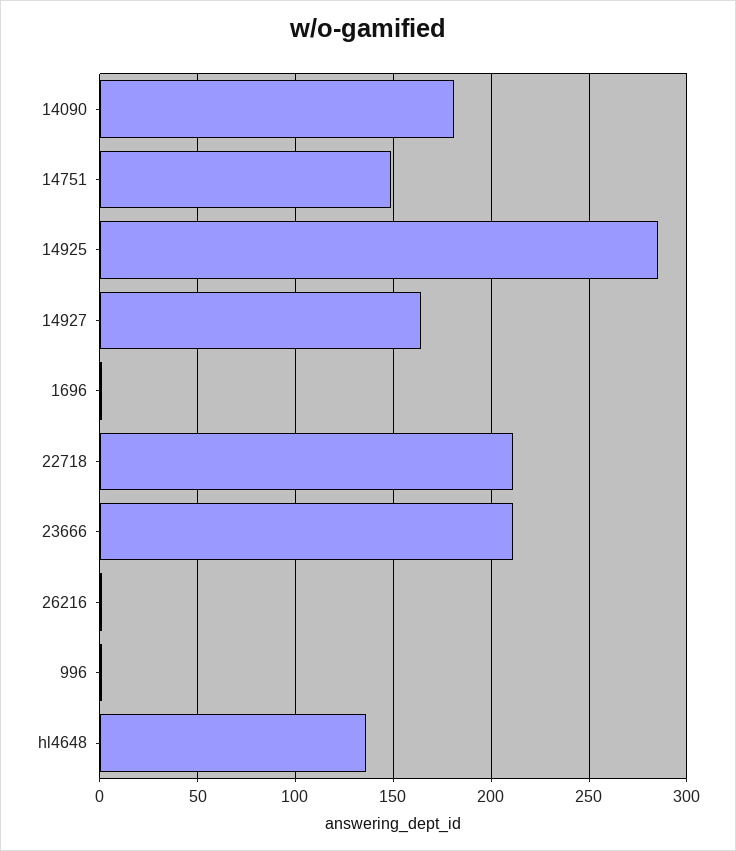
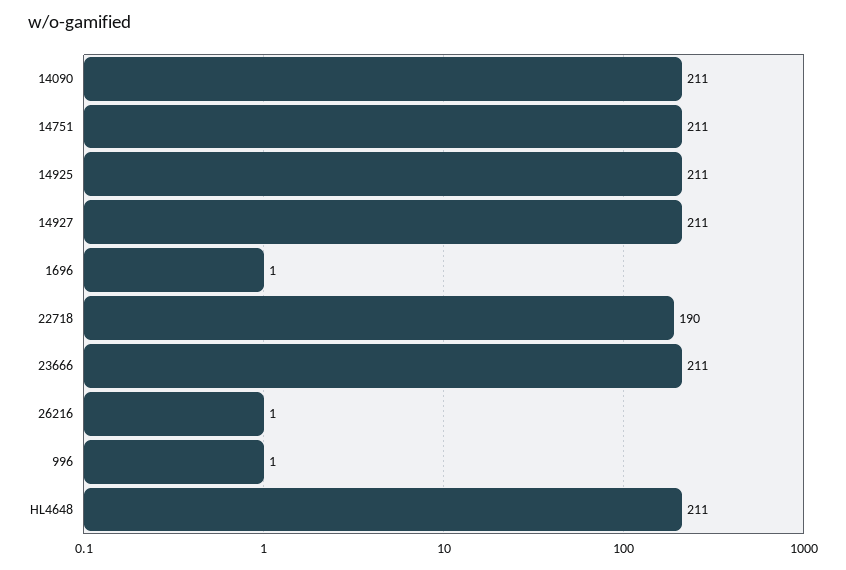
14090: 180 -> 211
14751: 150 -> 211
14925: 285 -> 211
14927: 165 -> 211
22718: 210 -> 190
hl4648: 135 -> 211

